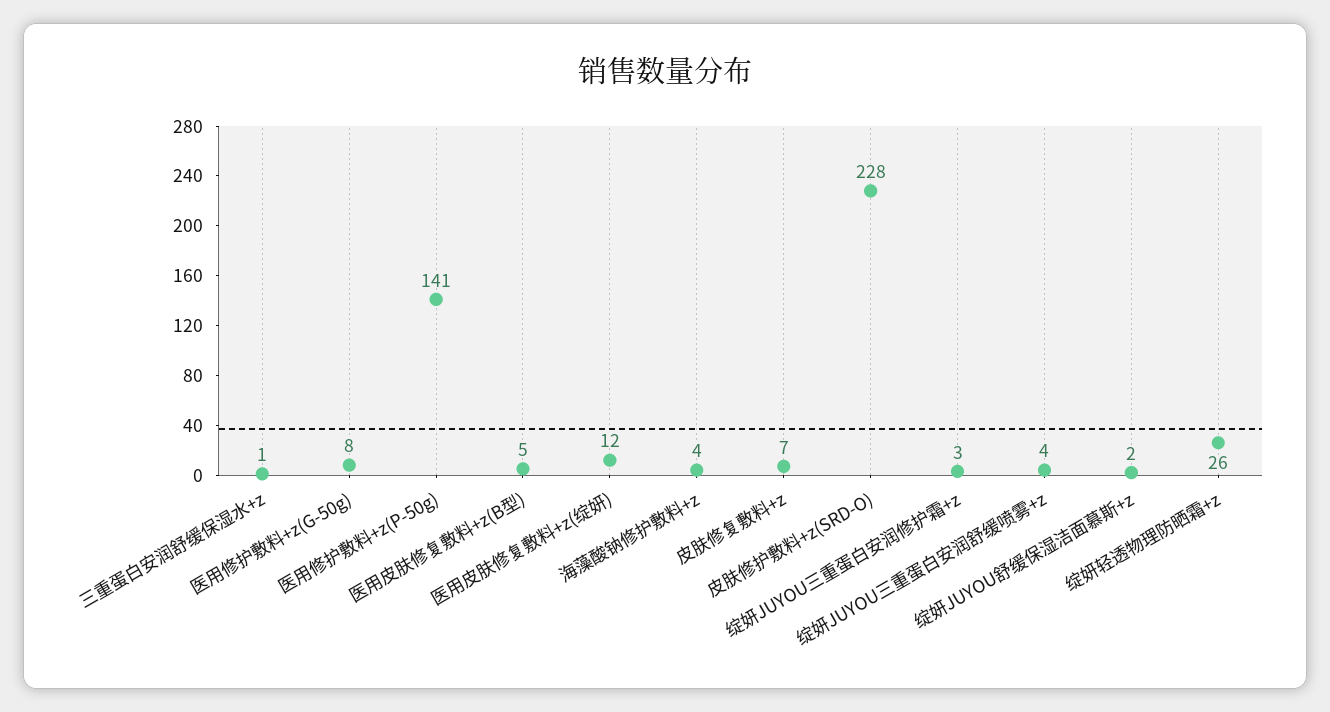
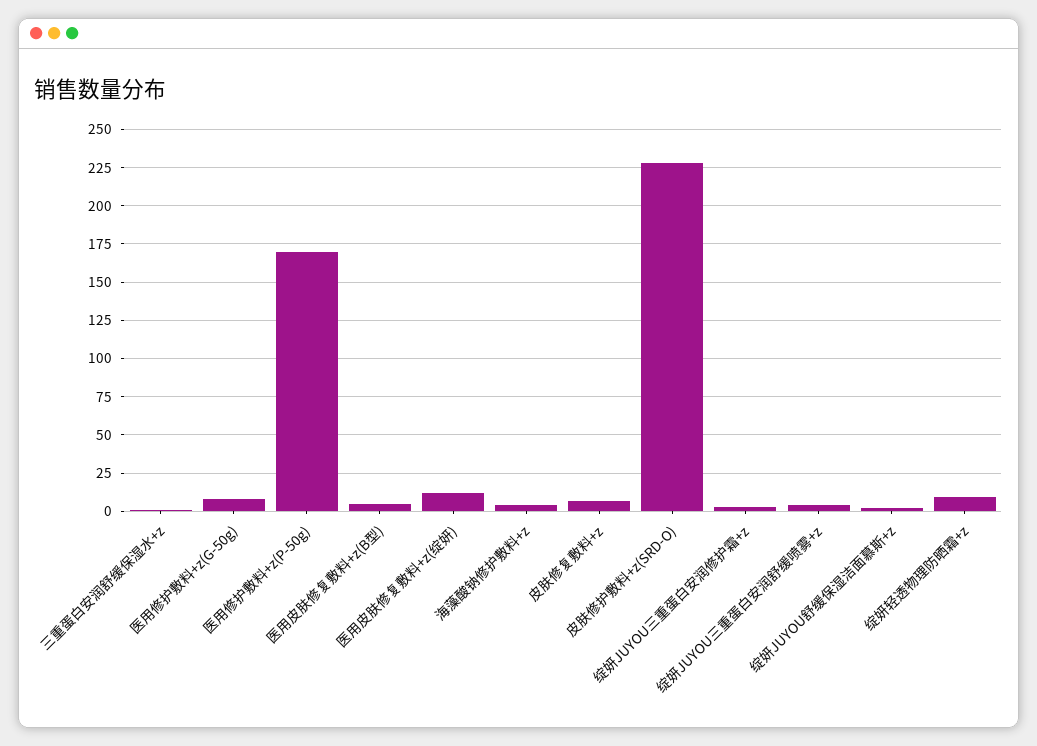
医用修护敷料+z(P-50g): 141 -> 170
绽妍轻透物理防晒霜+z: 26 -> 10

